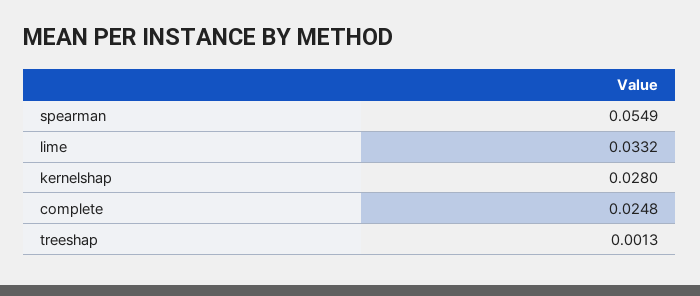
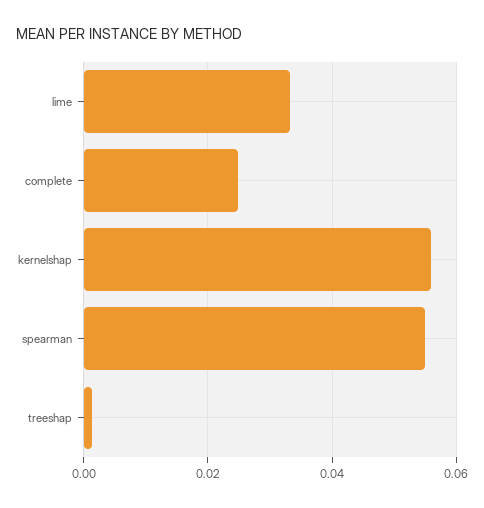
kernelshap: 0.028 -> 0.056

